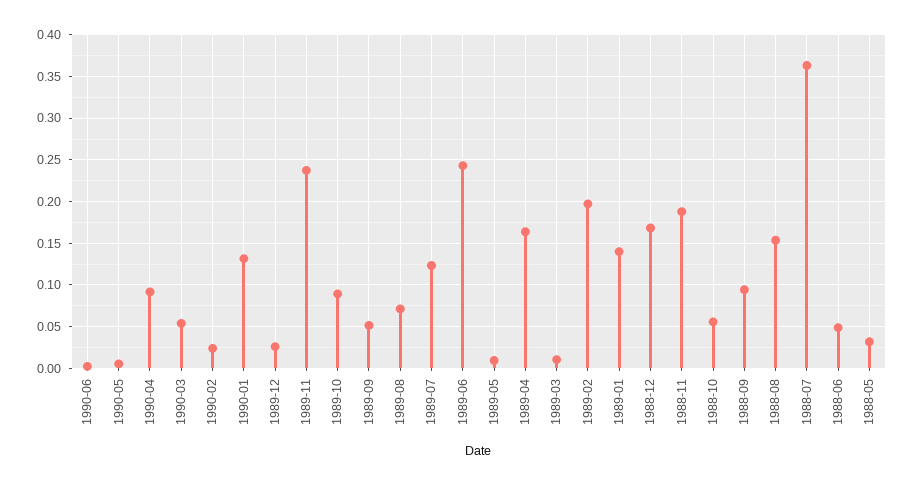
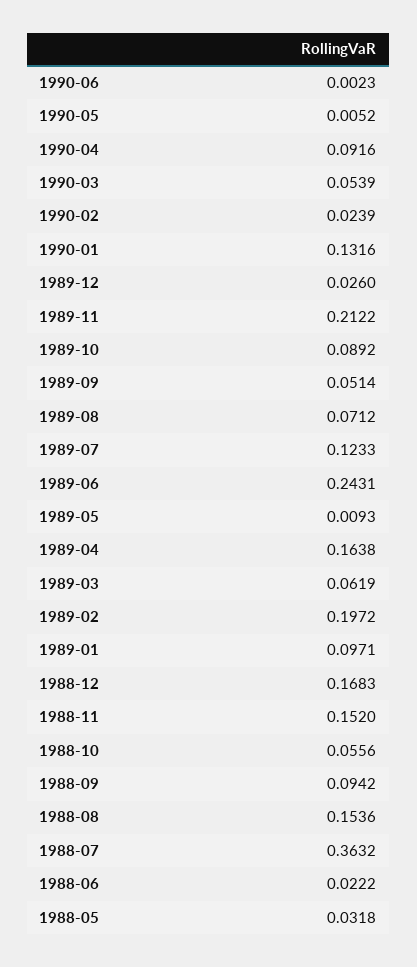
1989-11: 0.24 -> 0.2122
1989-03: 0.01 -> 0.0619
1989-01: 0.14 -> 0.0971
1988-11: 0.19 -> 0.152
1988-06: 0.05 -> 0.0222

